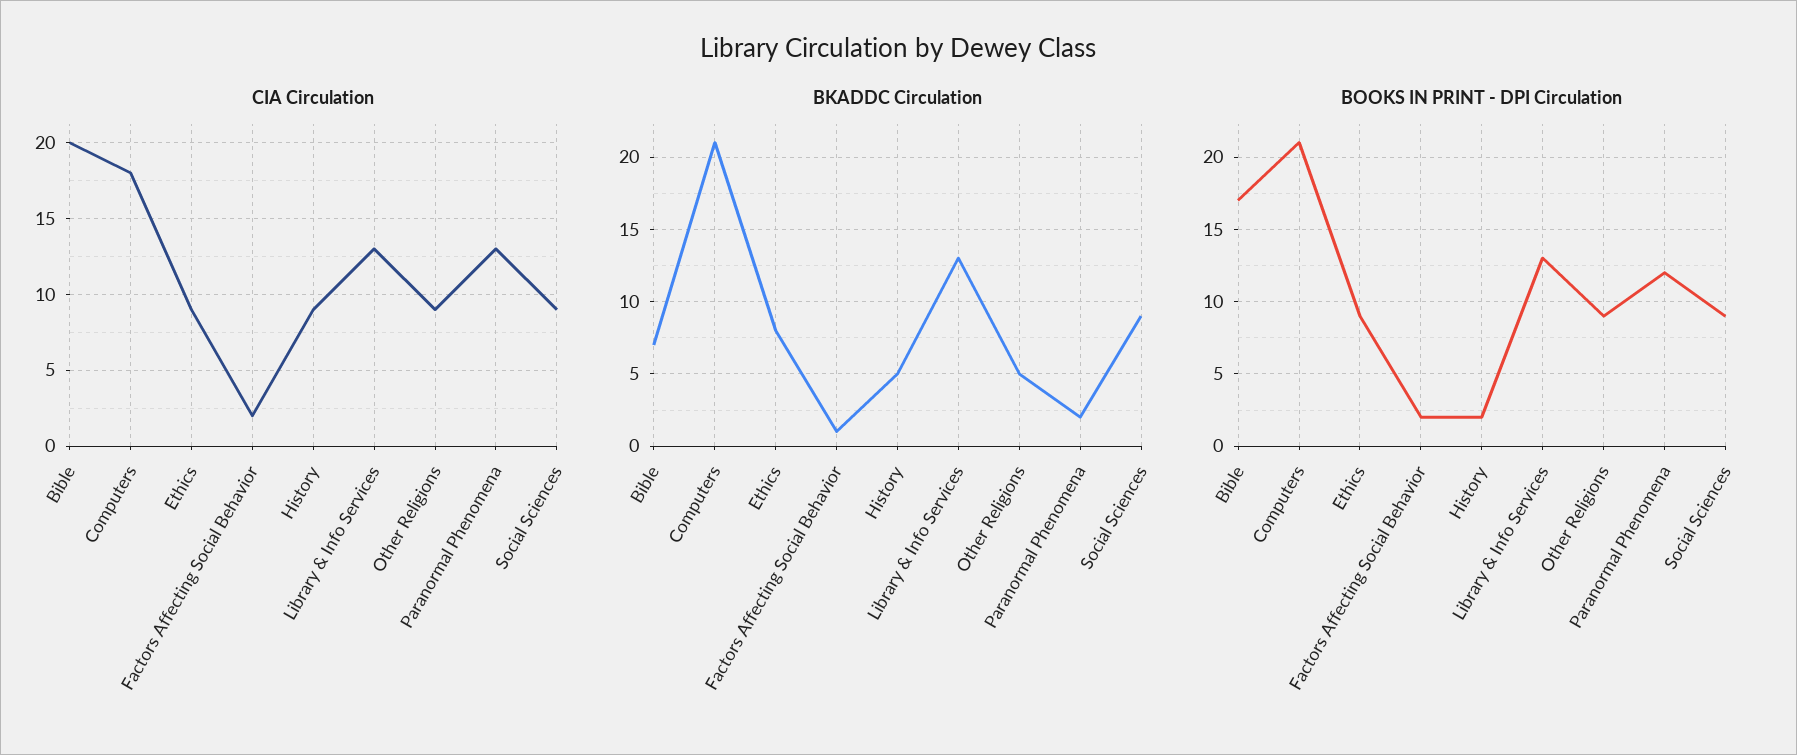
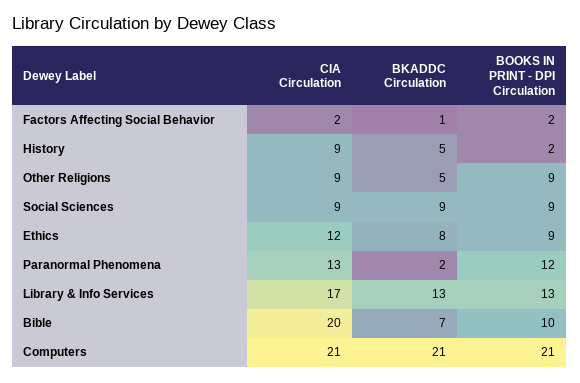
CIA Circulation, Computers: 18 -> 21
CIA Circulation, Ethics: 9 -> 12
CIA Circulation, Library & Info Services: 13 -> 17
BOOKS IN PRINT - DPI Circulation, Bible: 17 -> 10

